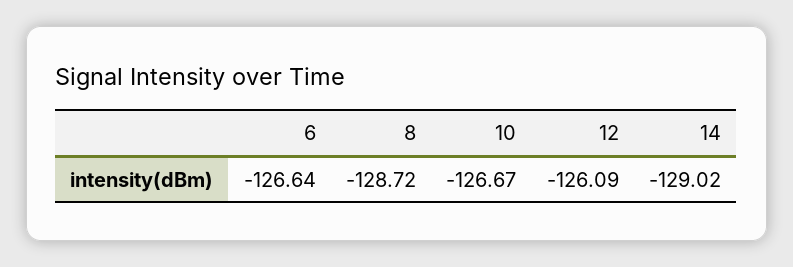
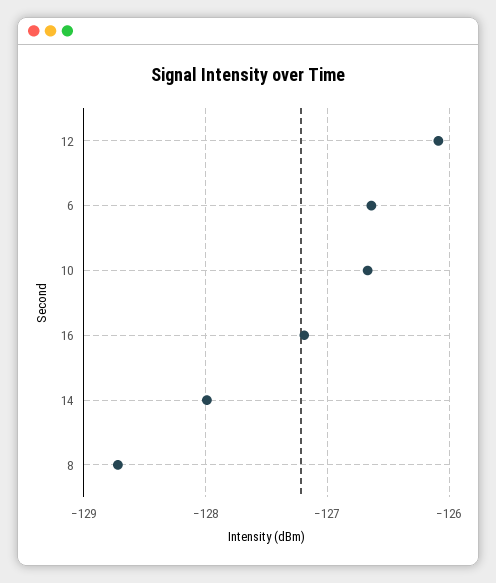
14: -129.02 -> -128
16: none -> -127.2

